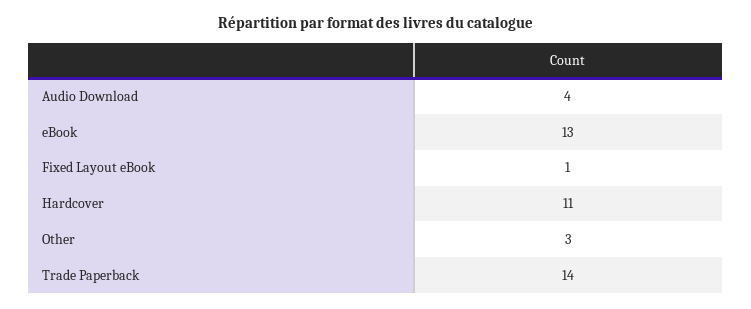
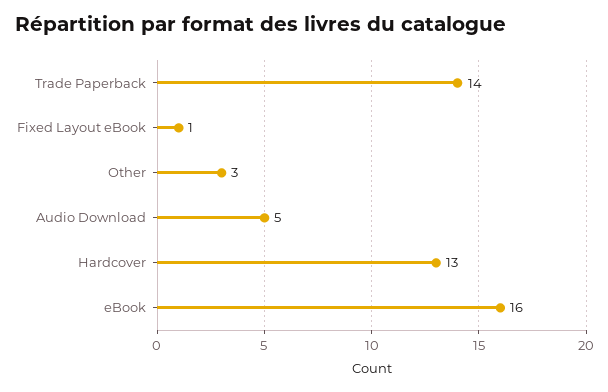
Audio Download: 4 -> 5
eBook: 13 -> 16
Hardcover: 11 -> 13

